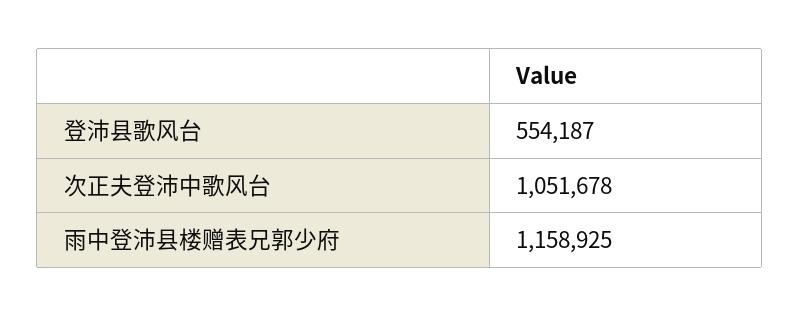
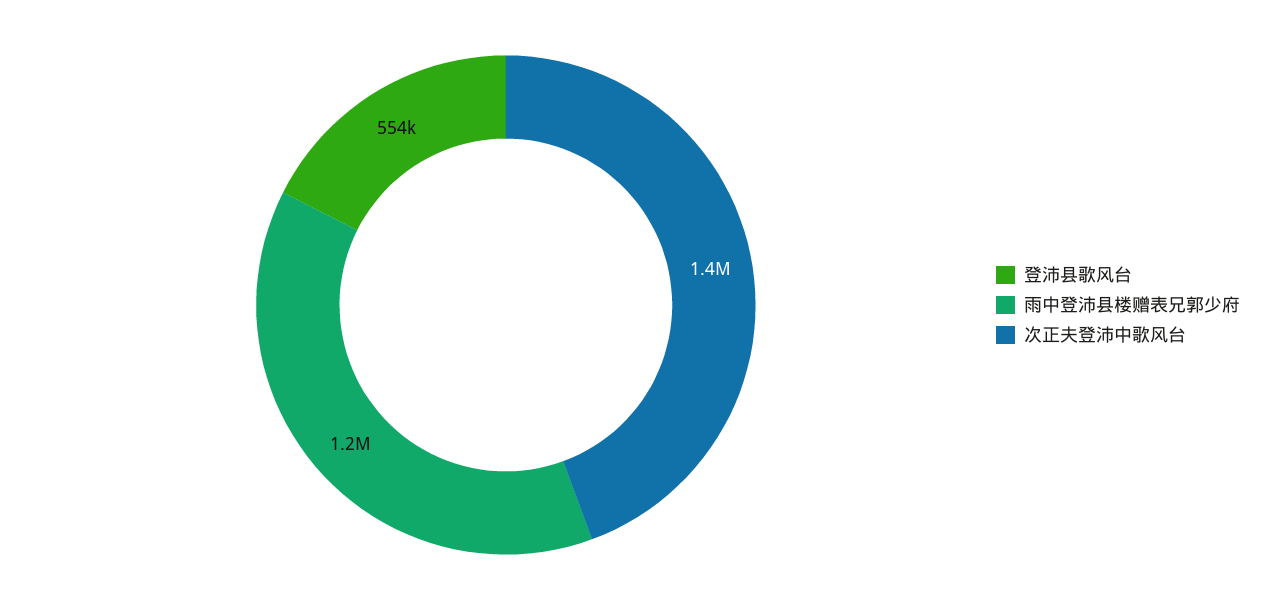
次正夫登沛中歌风台: 1051678 -> 1400000

